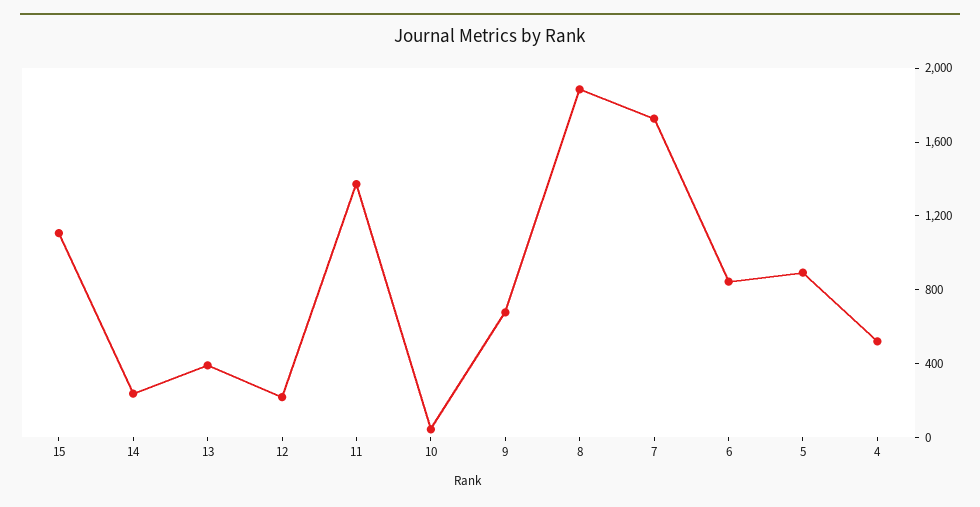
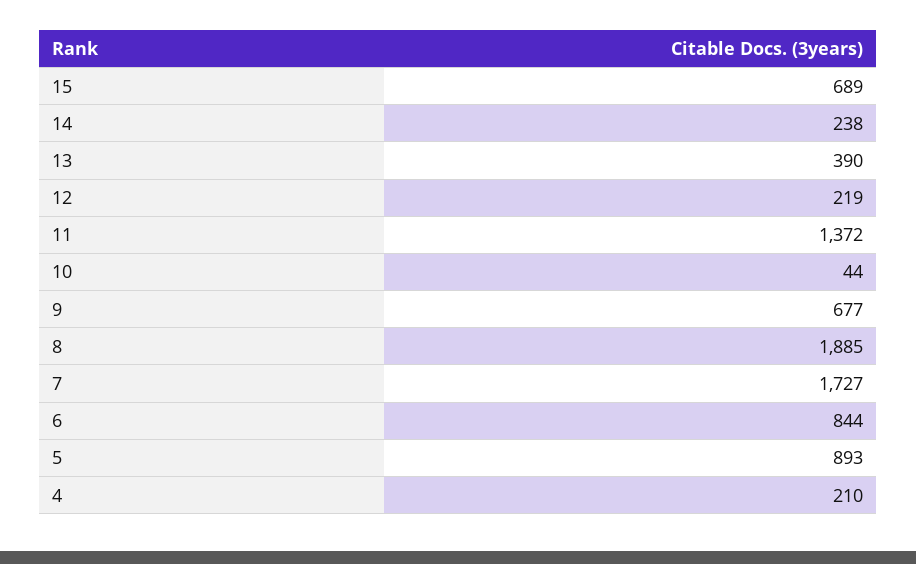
15: 1100 -> 689
4: 500 -> 210

